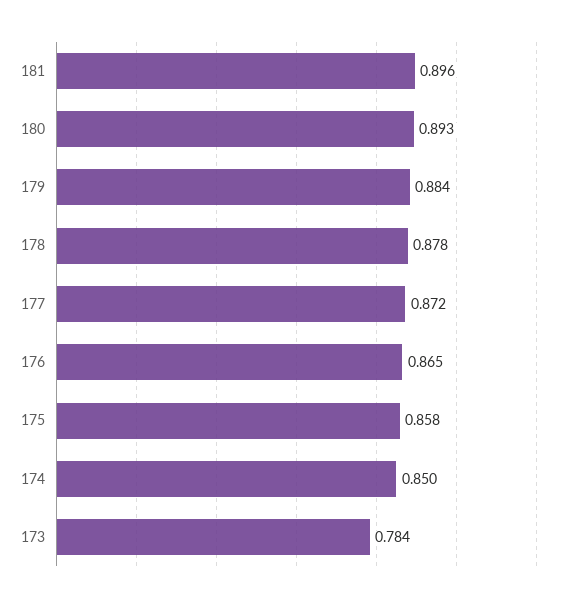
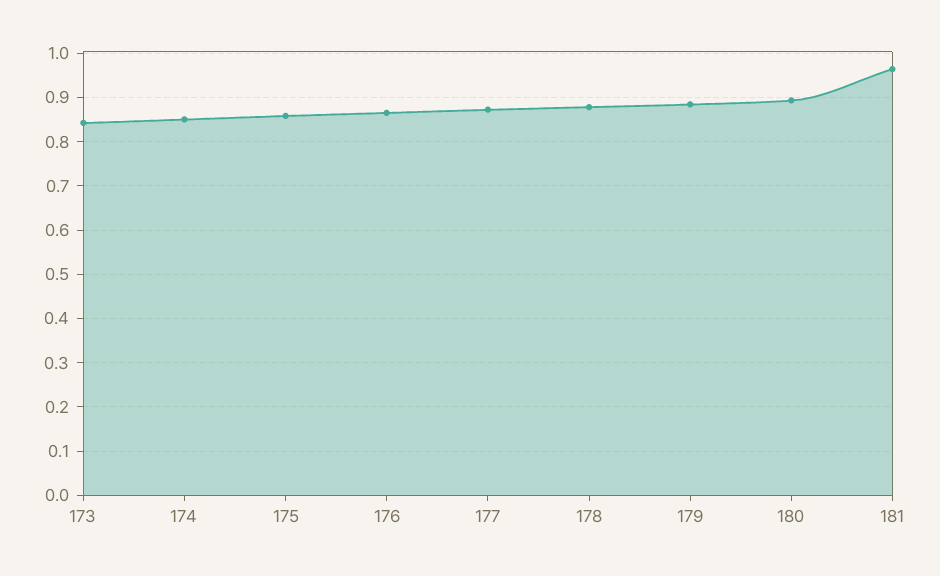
181: 0.896 -> 0.96
173: 0.784 -> 0.84

